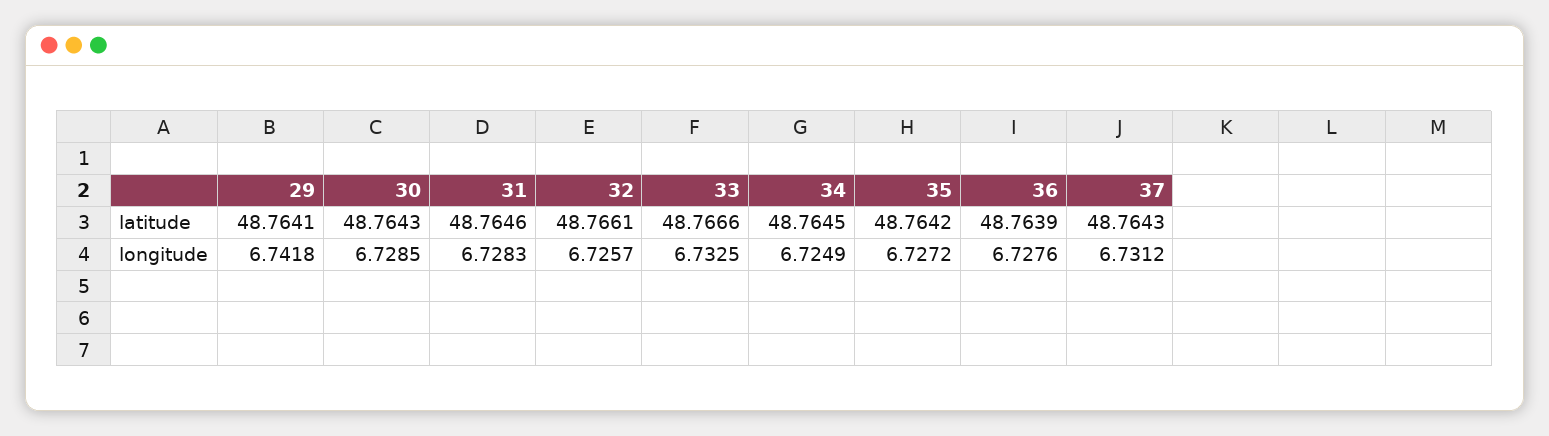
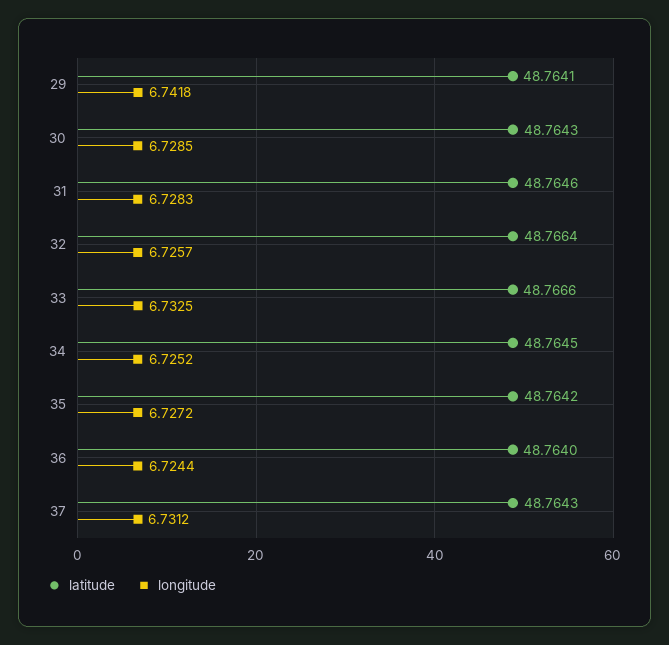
latitude, 32: 48.7661 -> 48.7664
latitude, 36: 48.7639 -> 48.764
longitude, 34: 6.7249 -> 6.7252
longitude, 36: 6.7276 -> 6.7244

